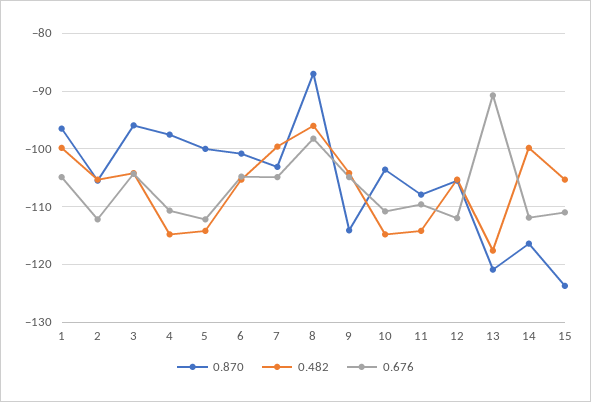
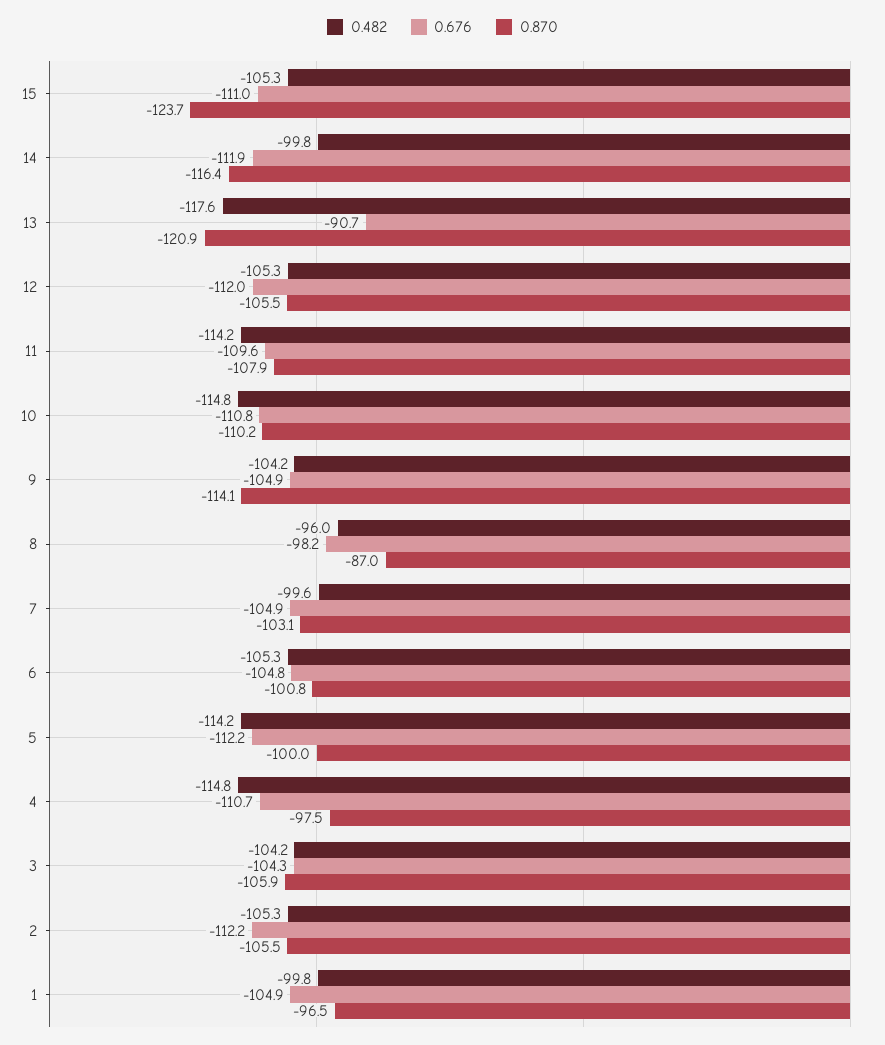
0.870, 3: -96 -> -105.9
0.870, 10: -104 -> -110.2

